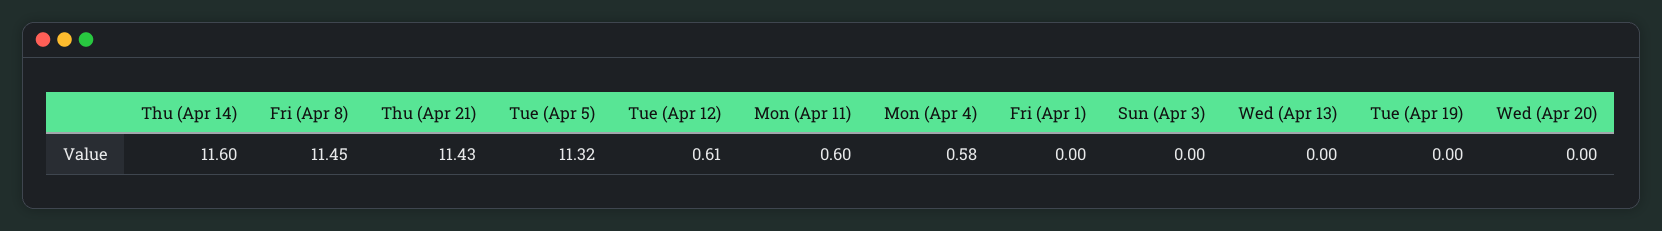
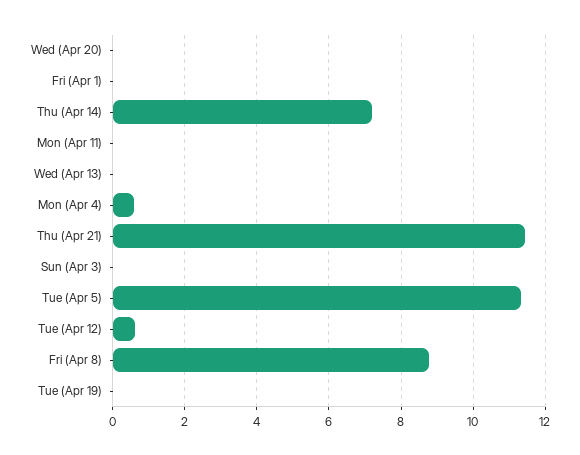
Thu (Apr 14): 11.6 -> 7.2
Fri (Apr 8): 11.45 -> 8.8
Mon (Apr 11): 0.6 -> 0

